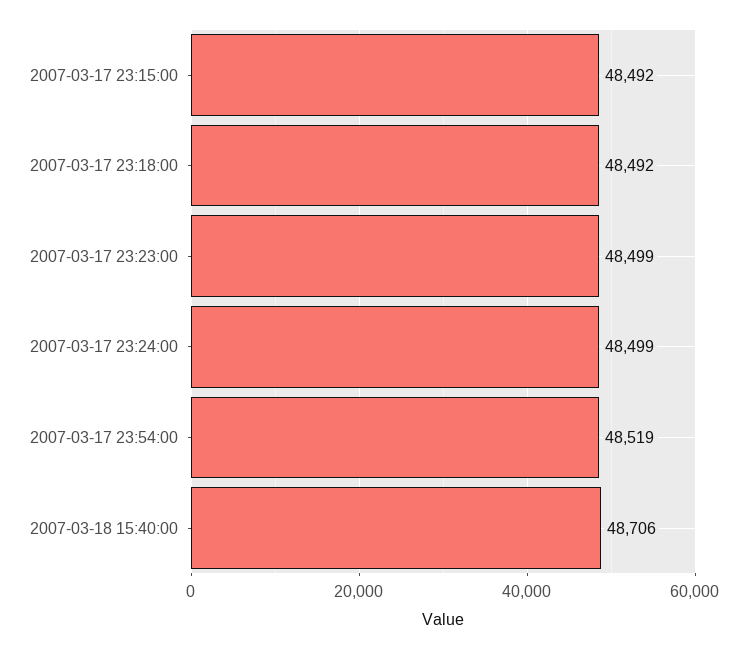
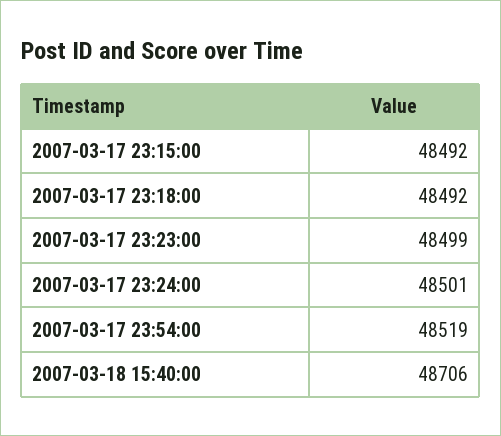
2007-03-17 23:24:00: 48499 -> 48501

